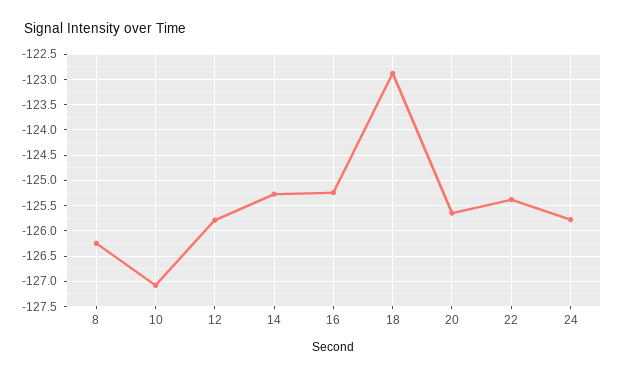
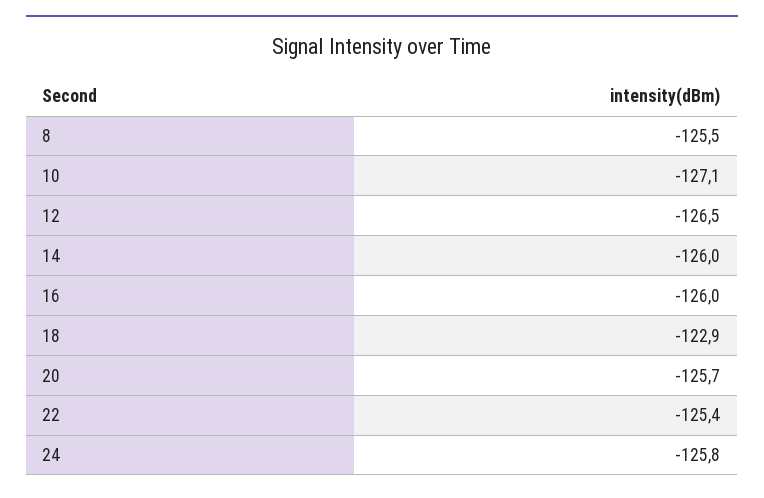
8: -126.25 -> -125.5
12: -125.75 -> -126.5
14: -125.25 -> -126
16: -125.25 -> -126

